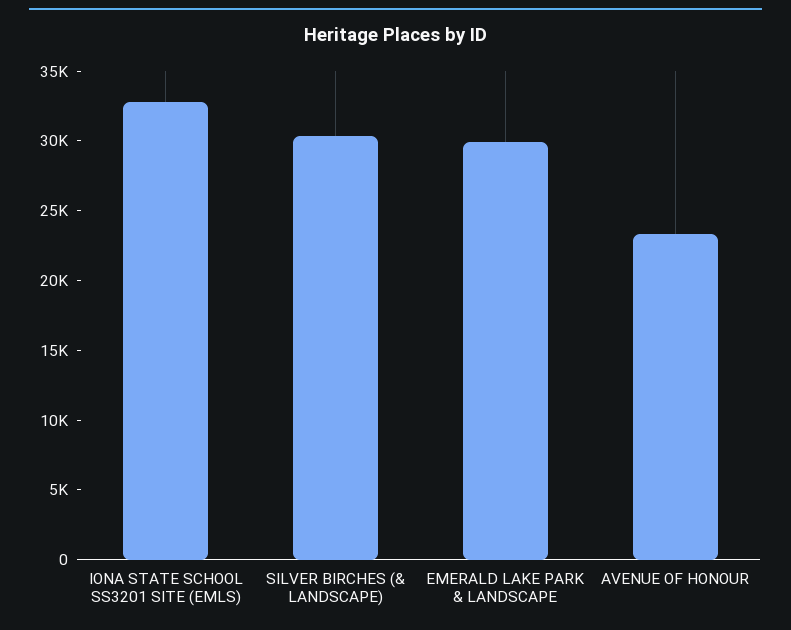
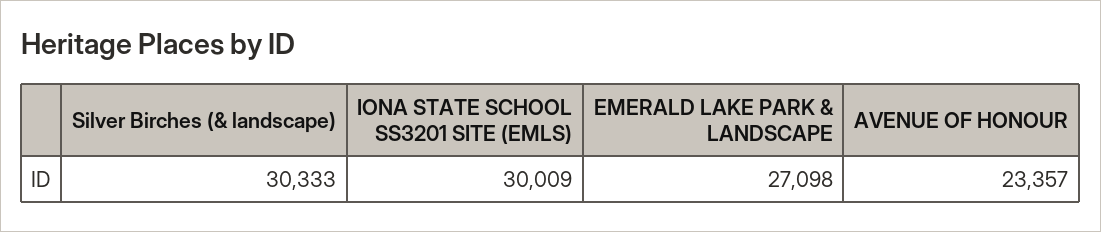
IONA STATE SCHOOL SS3201 SITE (EMLS): 33000 -> 30009
EMERALD LAKE PARK & LANDSCAPE: 30000 -> 27098

